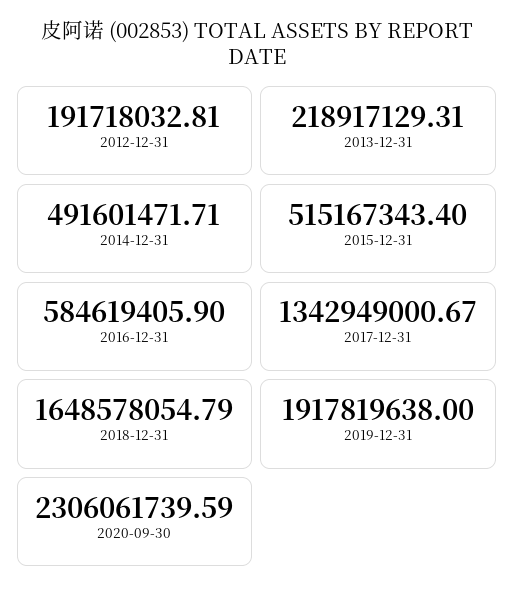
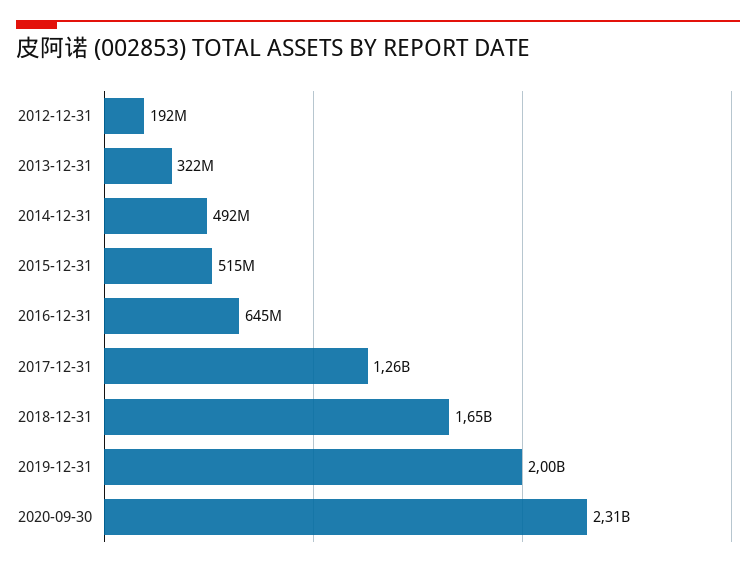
2013-12-31: 218917129.31 -> 322000000
2016-12-31: 584619405.9 -> 645000000
2017-12-31: 1342949000.67 -> 1260000000
2019-12-31: 1917819638 -> 2000000000

